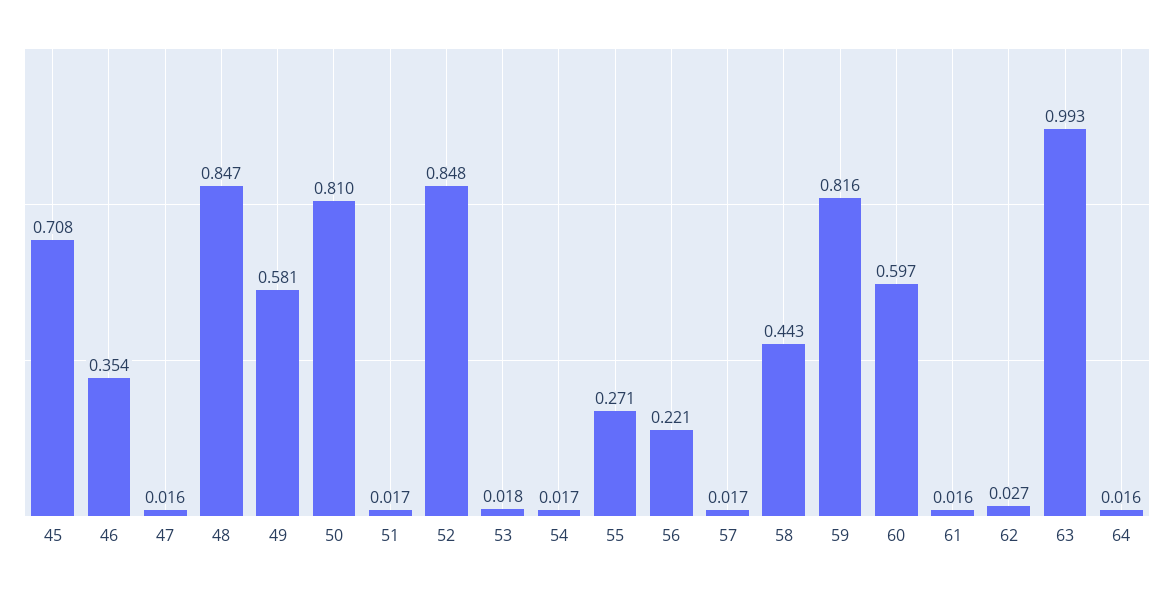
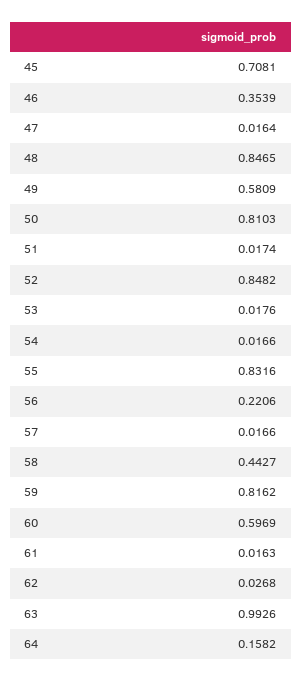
55: 0.271 -> 0.8316
64: 0.016 -> 0.1582

